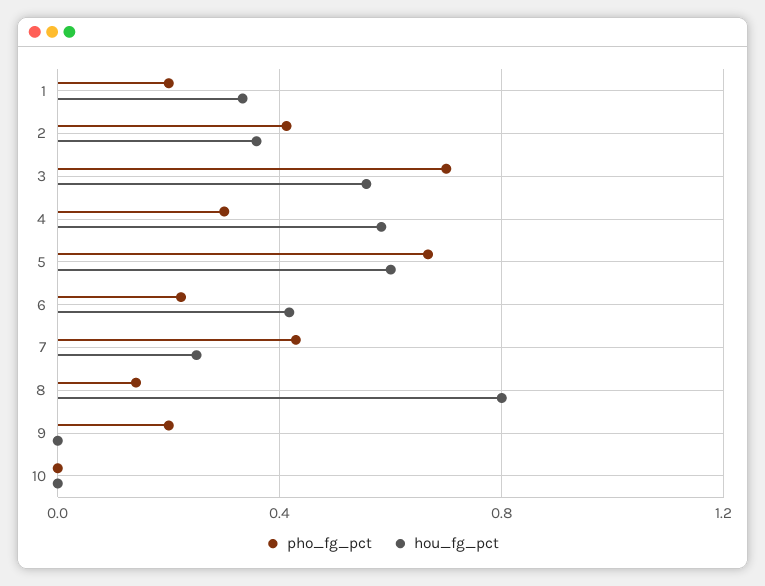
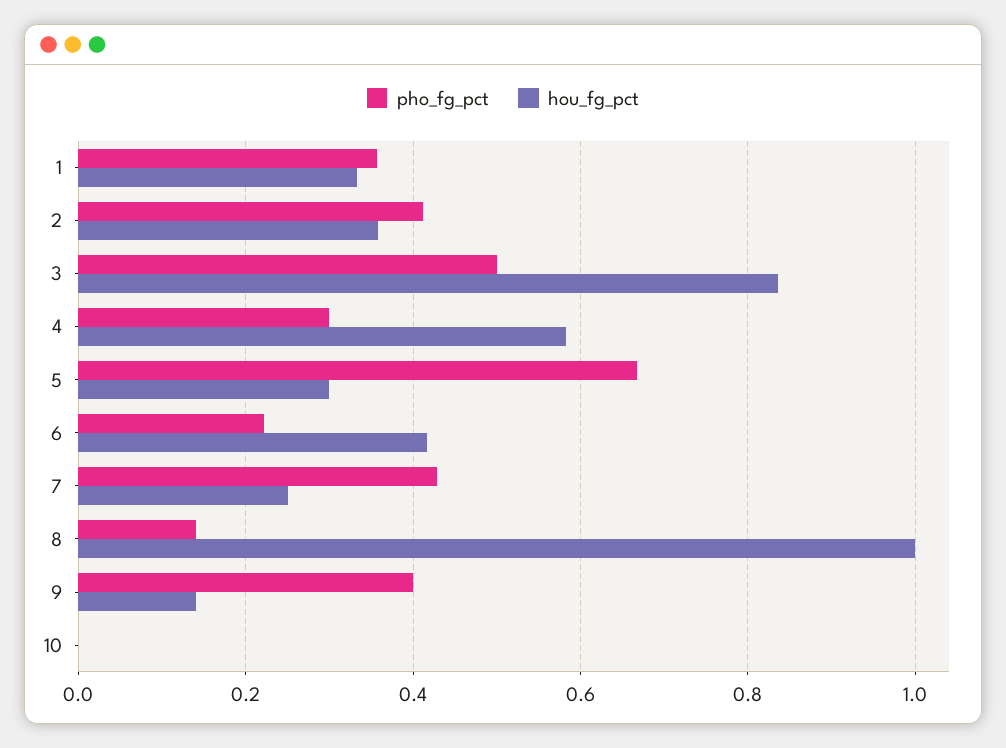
pho_fg_pct, 1: 0.2 -> 0.36
pho_fg_pct, 3: 0.7 -> 0.5
hou_fg_pct, 3: 0.55 -> 0.84
hou_fg_pct, 5: 0.6 -> 0.3
hou_fg_pct, 8: 0.8 -> 1
pho_fg_pct, 9: 0.2 -> 0.4
hou_fg_pct, 9: 0 -> 0.14

